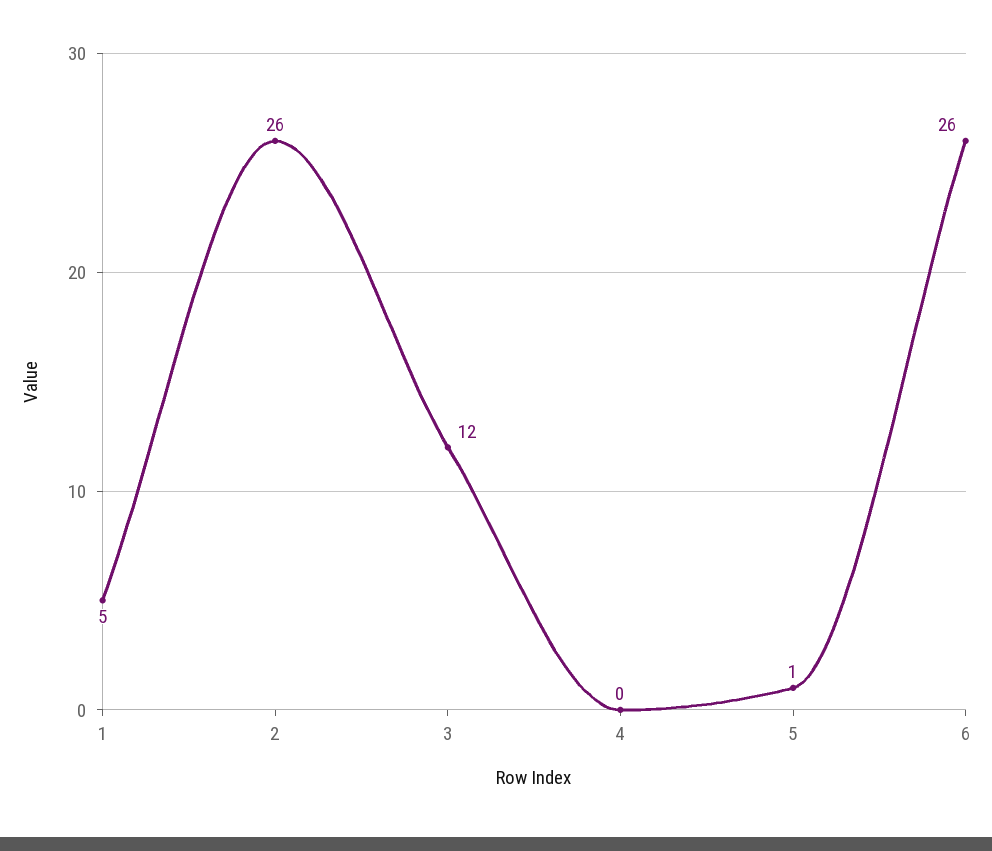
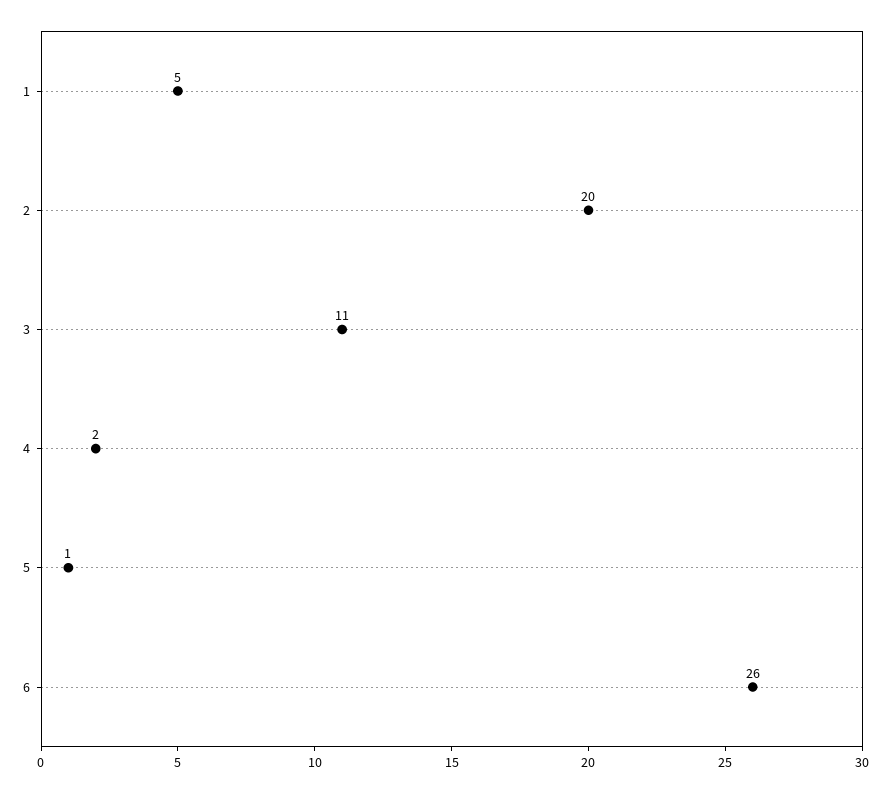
2: 26 -> 20
3: 12 -> 11
4: 0 -> 2

